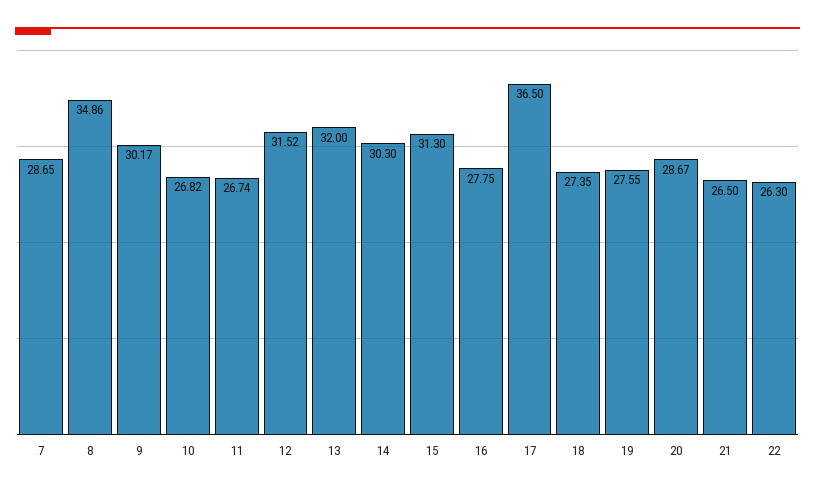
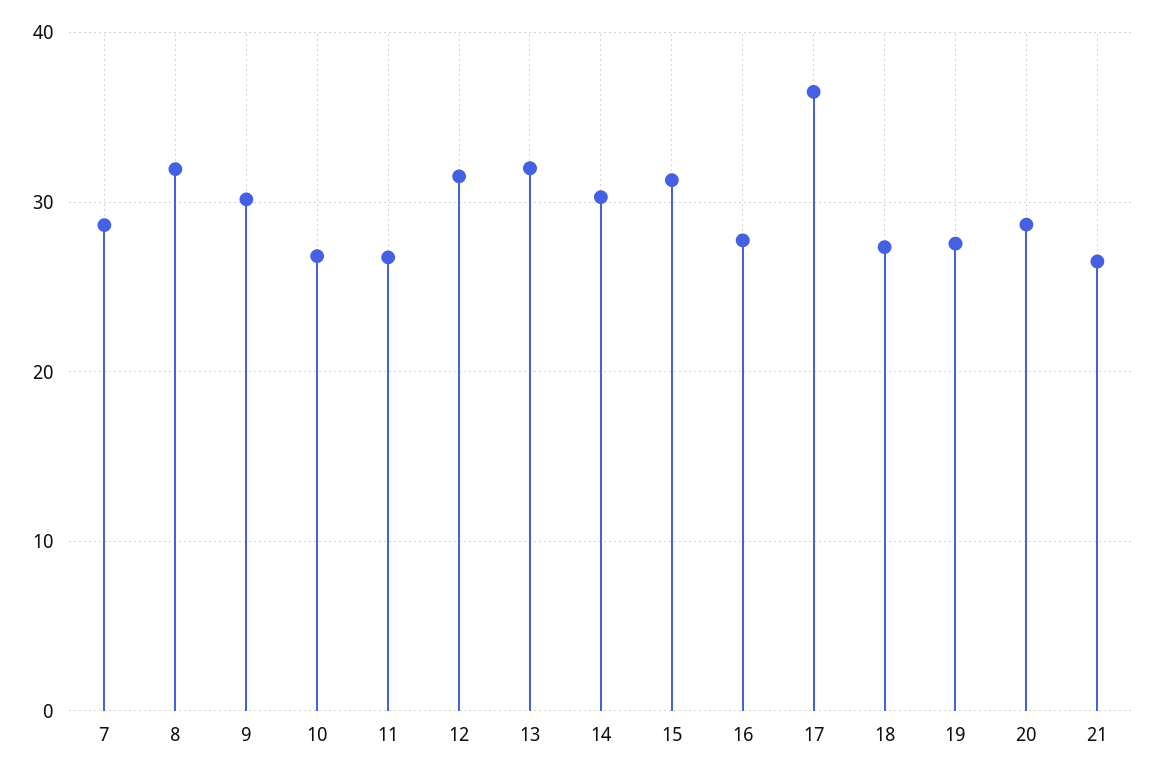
8: 34.86 -> 32
22: 26.3 -> none

